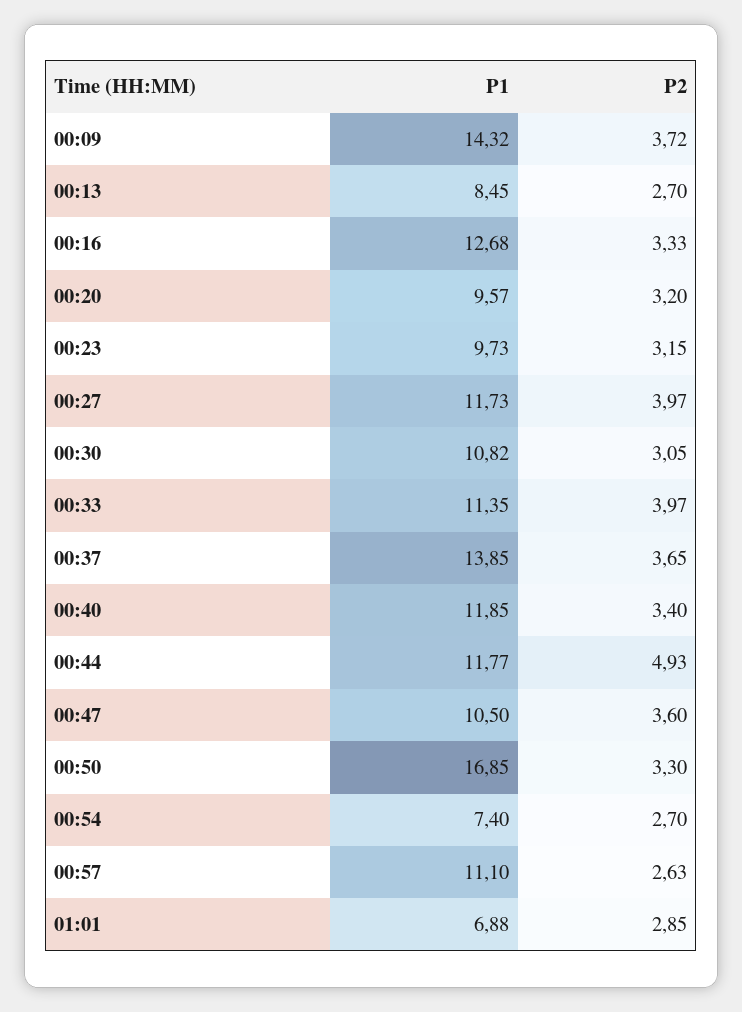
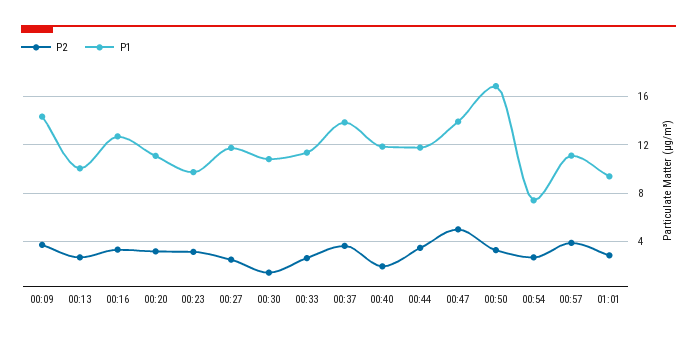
P1, 00:13: 8.45 -> 10
P1, 00:20: 9.57 -> 11
P2, 00:27: 3.97 -> 2.5
P2, 00:30: 3.05 -> 1.5
P2, 00:33: 3.97 -> 2.5
P2, 00:40: 3.4 -> 2
P2, 00:44: 4.93 -> 3.5
P1, 00:47: 10.5 -> 14
P2, 00:47: 3.6 -> 5
P2, 00:57: 2.63 -> 4
P1, 01:01: 6.88 -> 9.5

